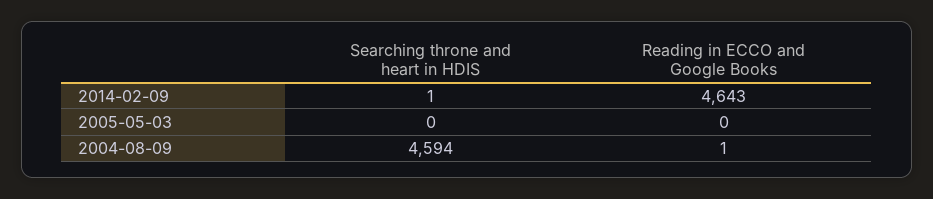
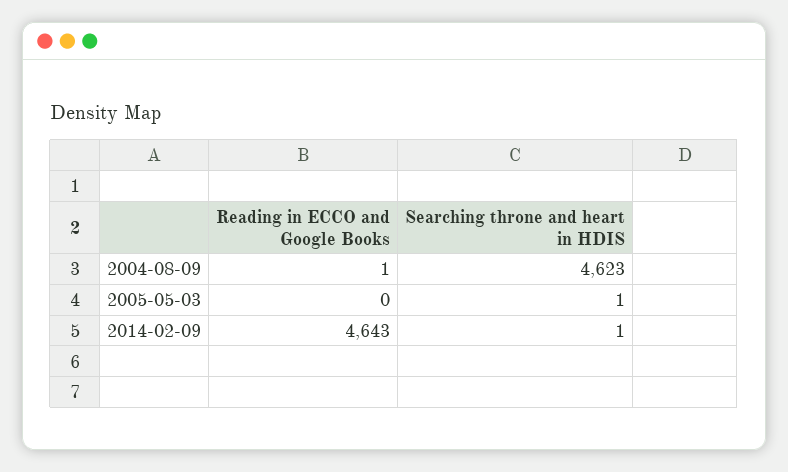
Searching throne and heart in HDIS, 2005-05-03: 0 -> 1
Searching throne and heart in HDIS, 2004-08-09: 4594 -> 4623

